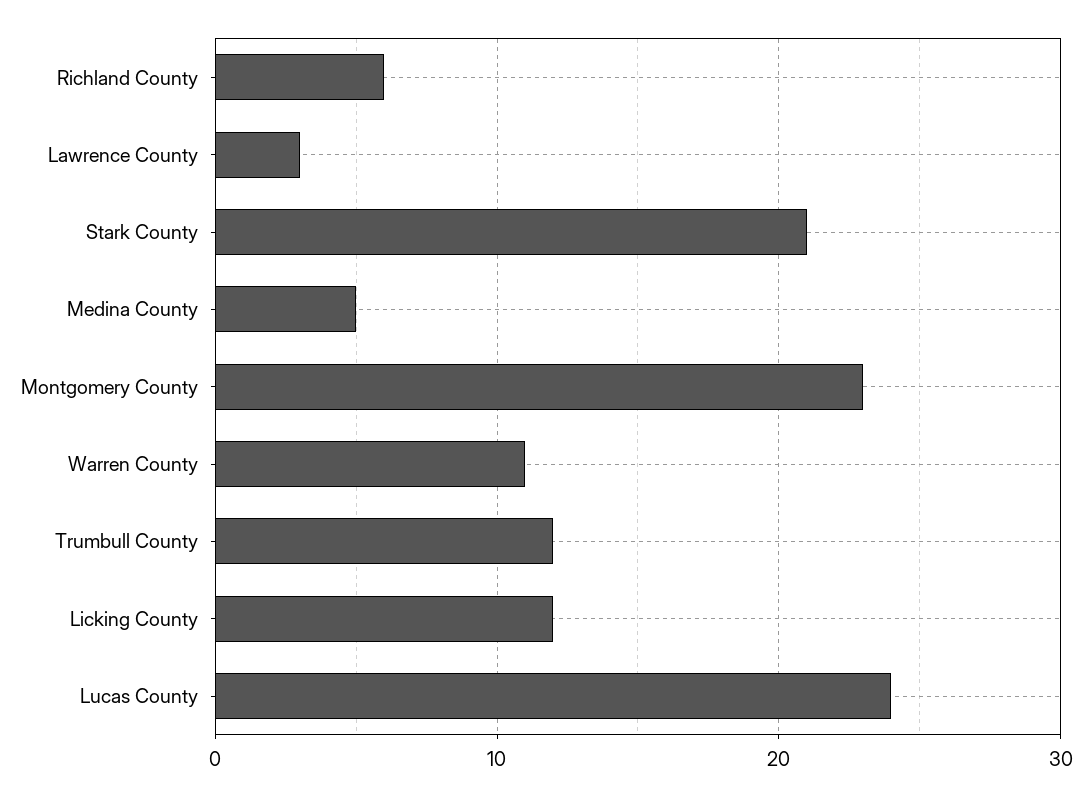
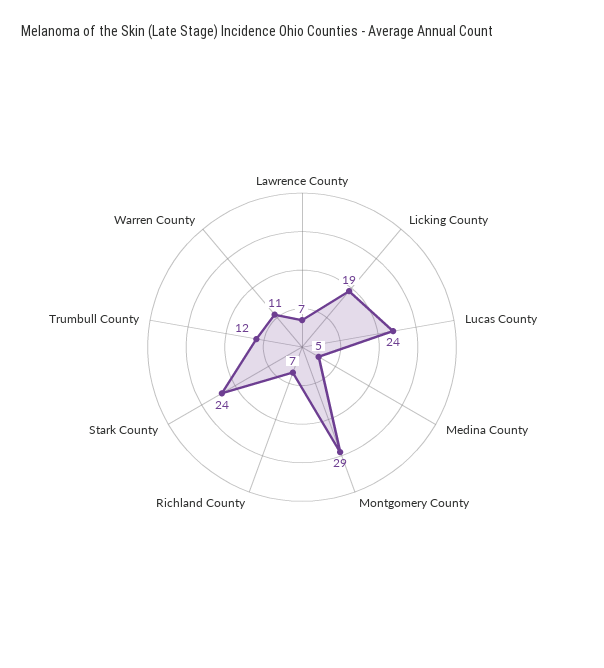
Richland County: 6 -> 7
Lawrence County: 3 -> 7
Stark County: 21 -> 24
Montgomery County: 23 -> 29
Licking County: 12 -> 19

